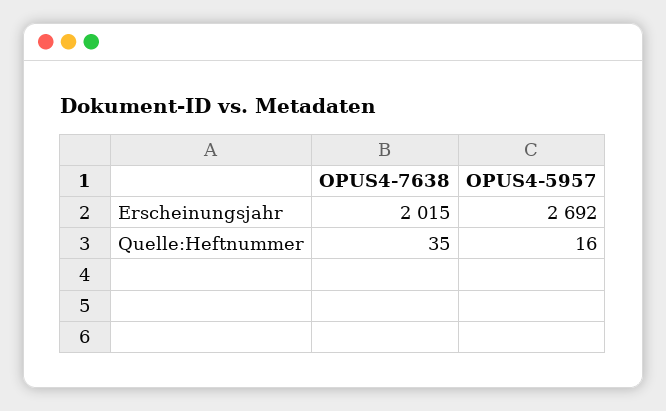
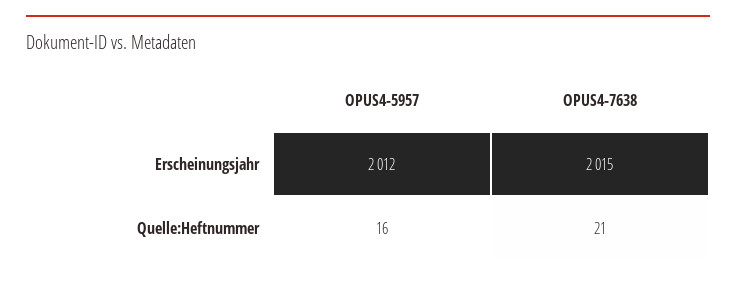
OPUS4-5957, Erscheinungsjahr: 2692 -> 2012
OPUS4-7638, Quelle:Heftnummer: 35 -> 21

